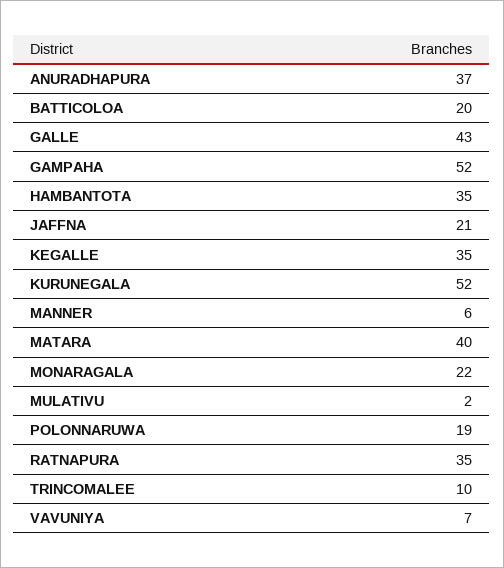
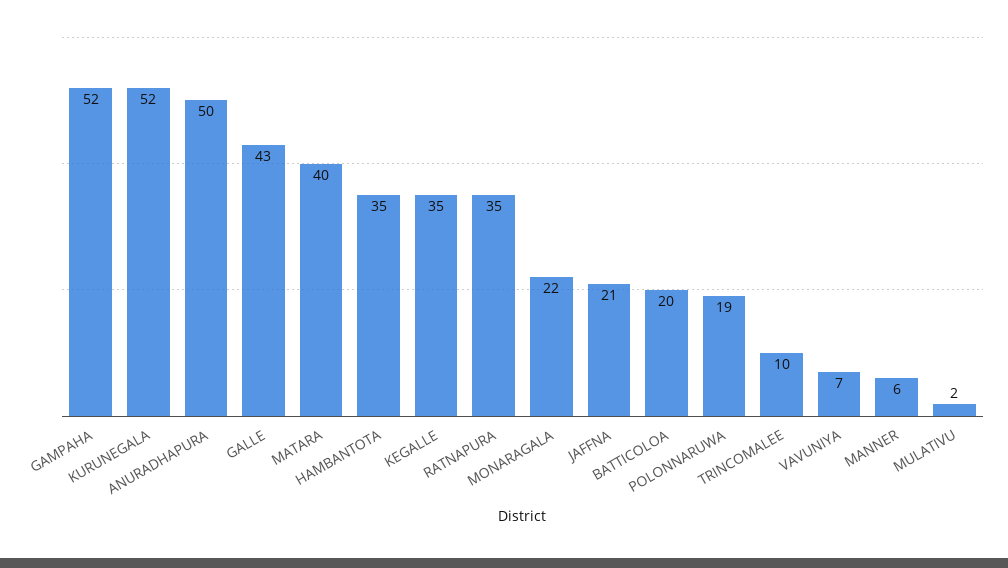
ANURADHAPURA: 37 -> 50

